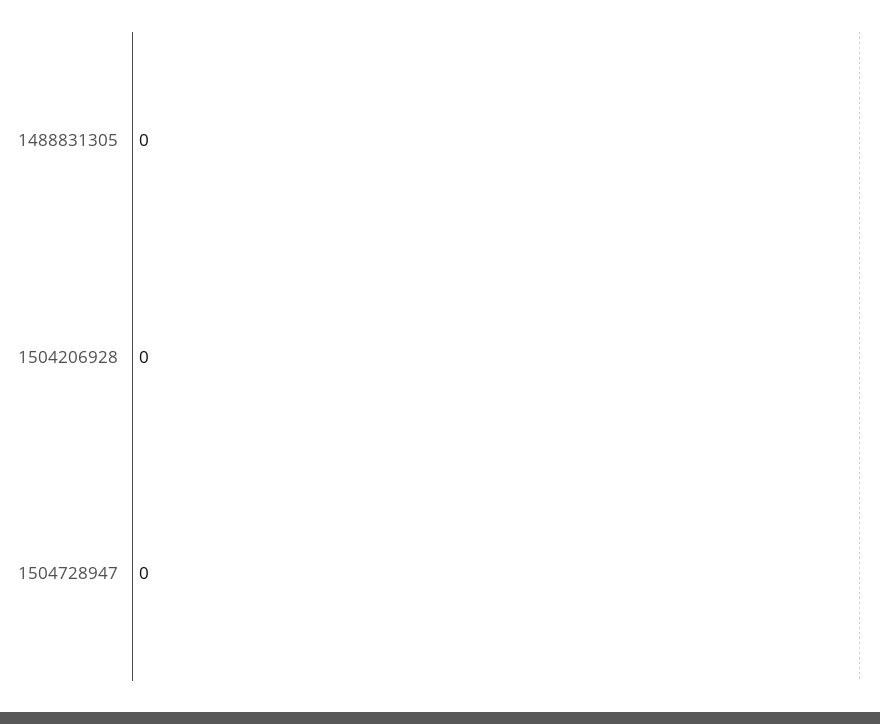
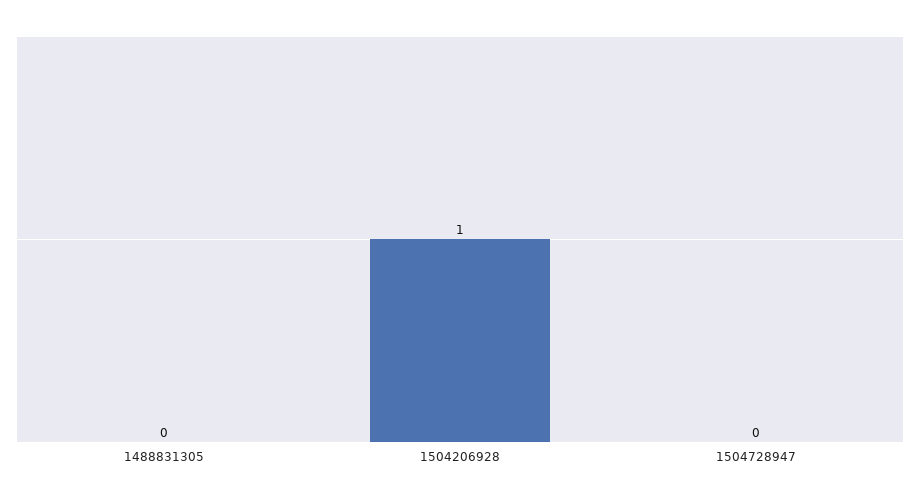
1504206928: 0 -> 1

